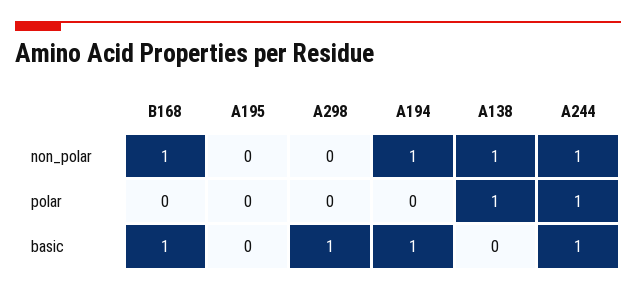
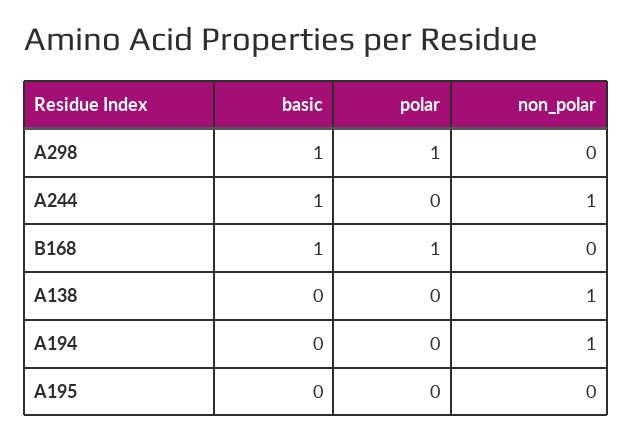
B168, non_polar: 1 -> 0
B168, polar: 0 -> 1
A298, polar: 0 -> 1
A138, polar: 1 -> 0
A244, polar: 1 -> 0
A194, basic: 1 -> 0

